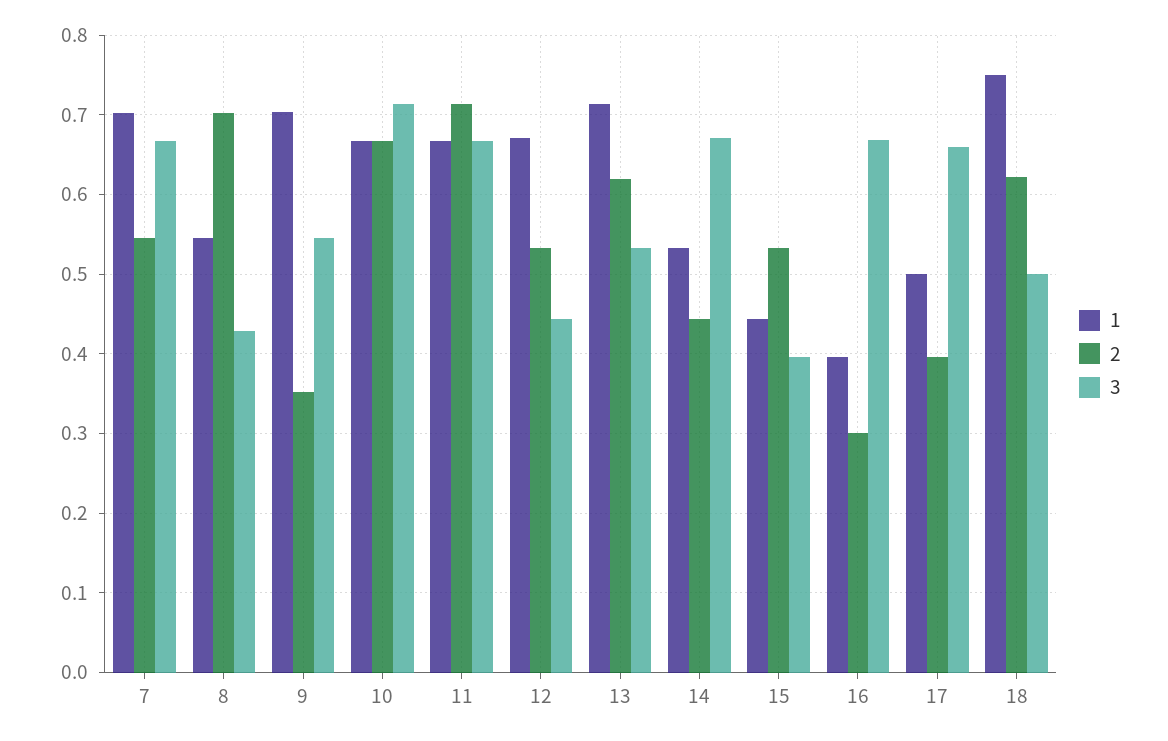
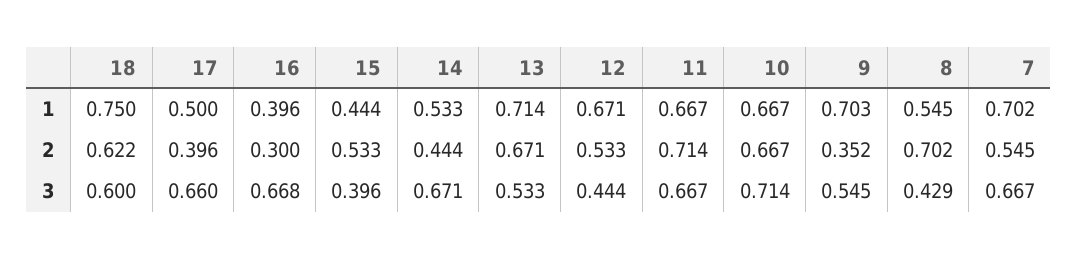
2, 13: 0.62 -> 0.671
3, 18: 0.5 -> 0.6

